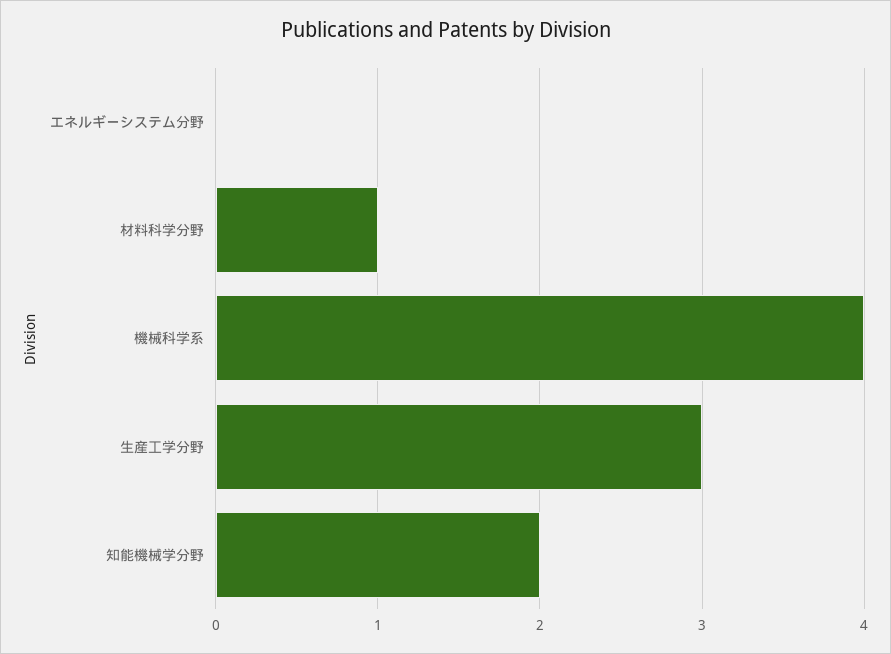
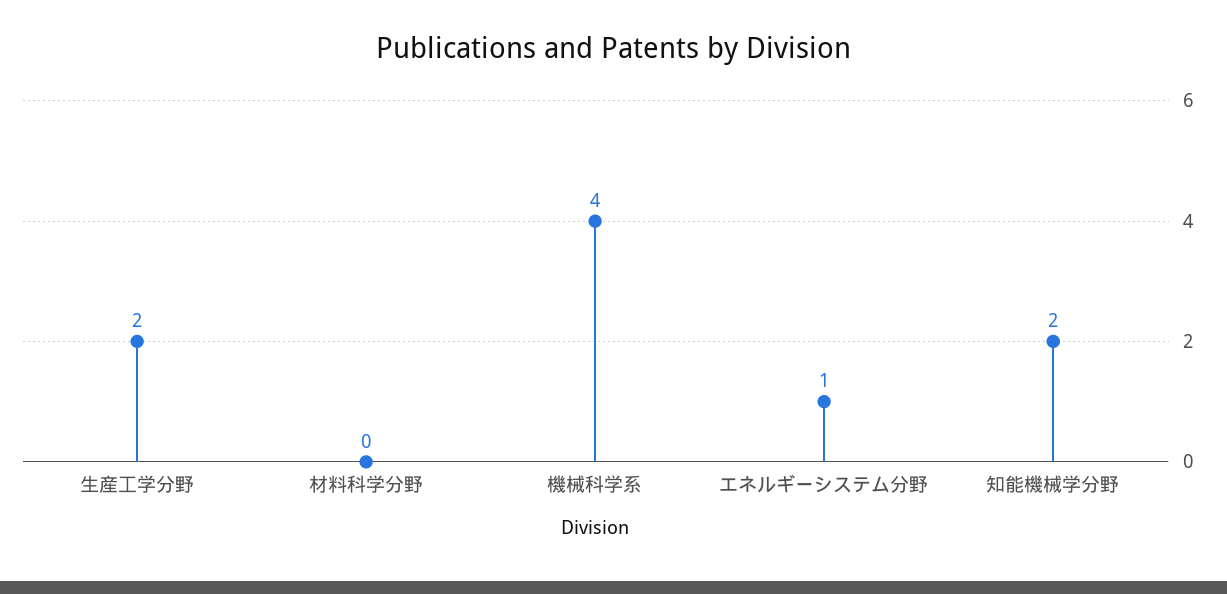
エネルギーシステム分野: 0 -> 1
材料科学分野: 1 -> 0
生産工学分野: 3 -> 2

